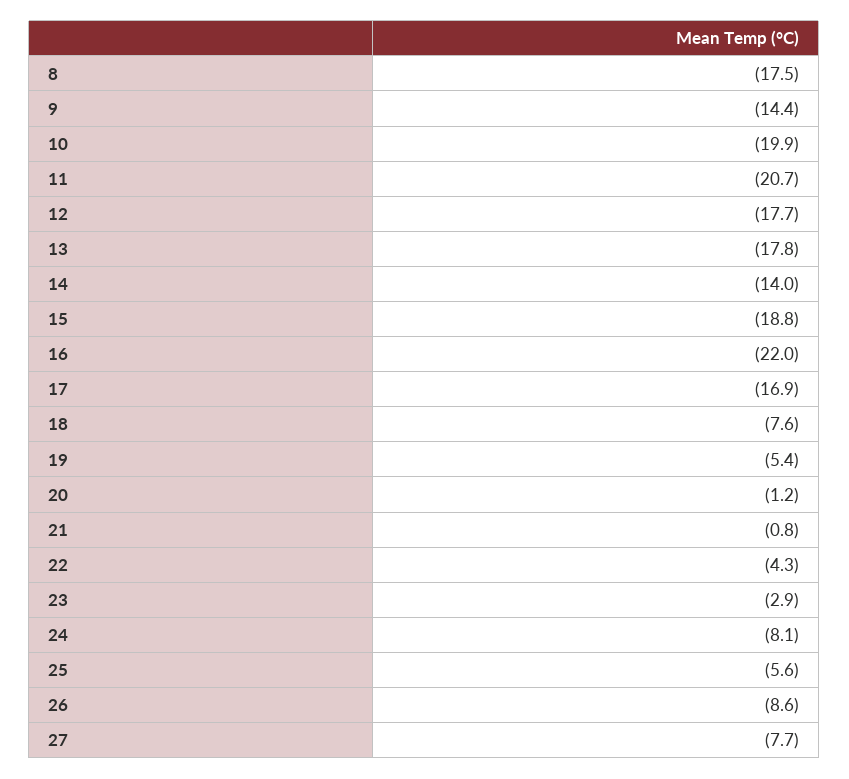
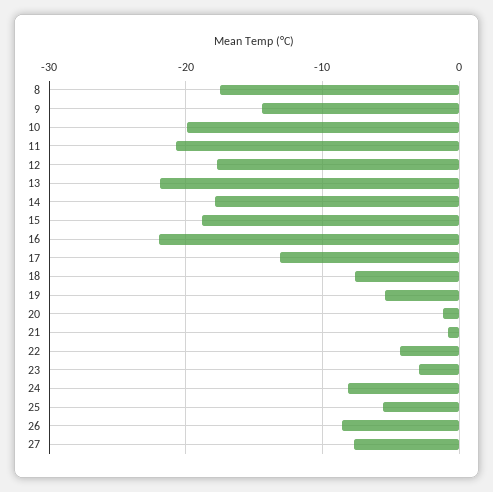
13: -17.8 -> -22
14: -14 -> -18
17: -16.9 -> -13

